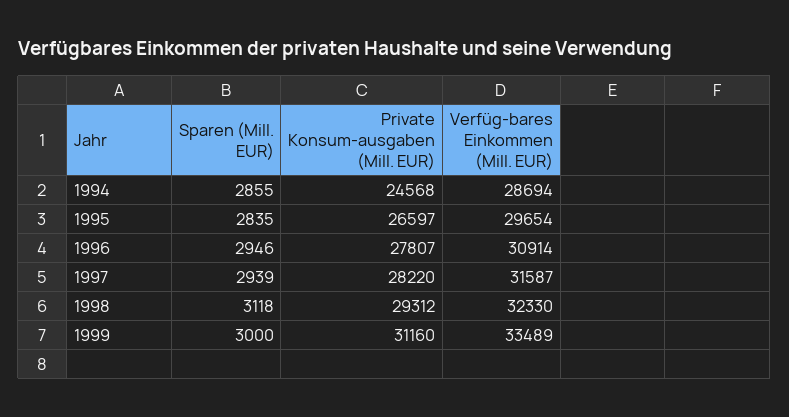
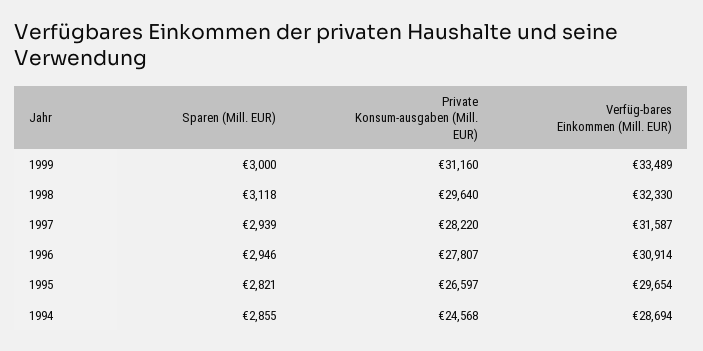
Sparen (Mill. EUR), 1995: 2835 -> 2821
Private Konsum-ausgaben (Mill. EUR), 1998: 29312 -> 29640

